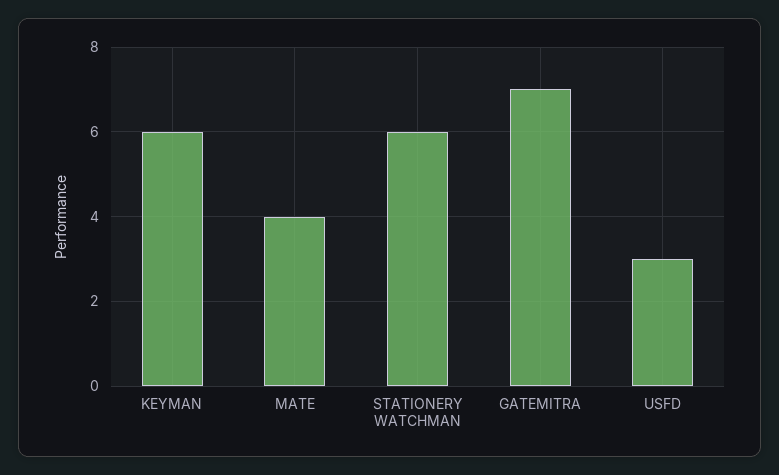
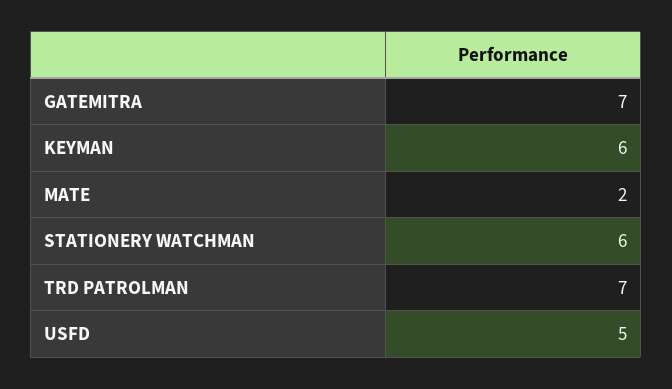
MATE: 4 -> 2
USFD: 3 -> 5
TRD PATROLMAN: none -> 7

